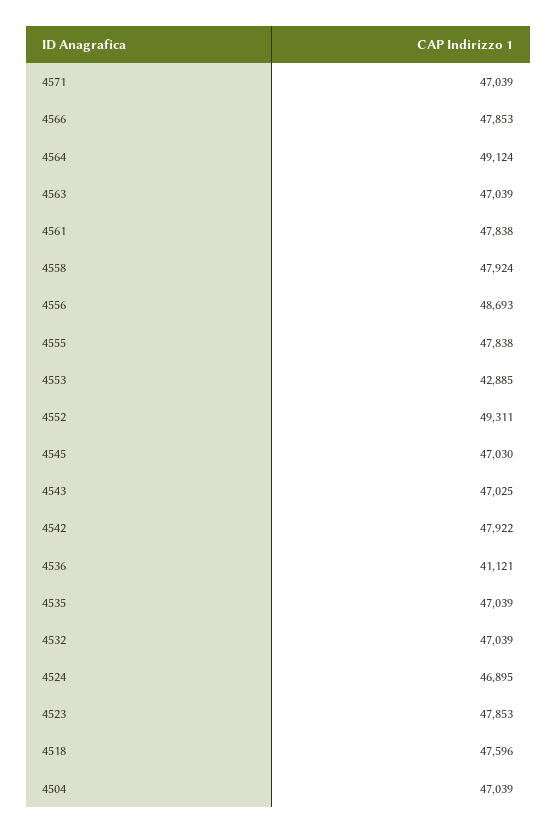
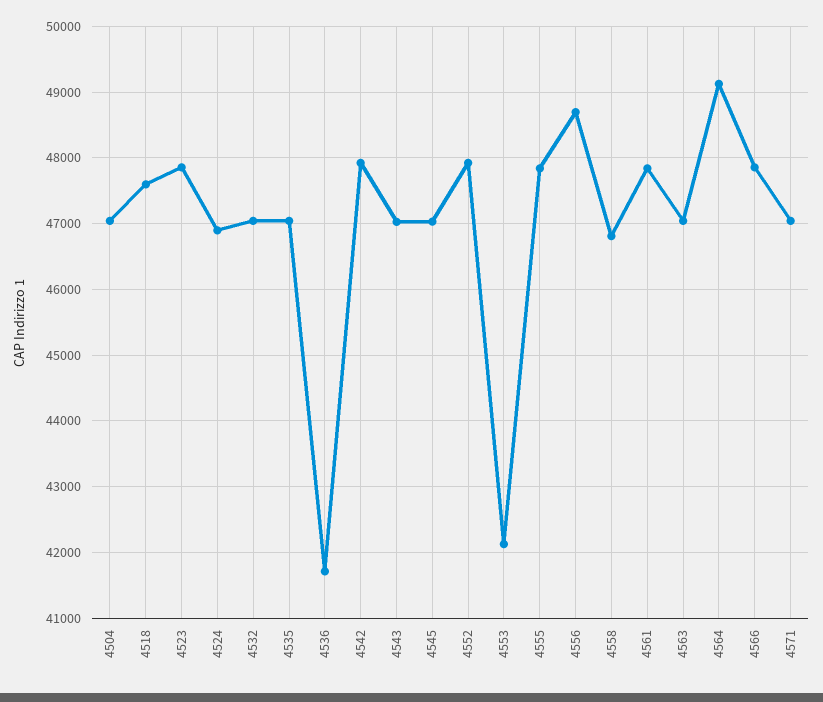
4558: 47924 -> 46800
4553: 42885 -> 42100
4552: 49311 -> 47900
4536: 41121 -> 41700

